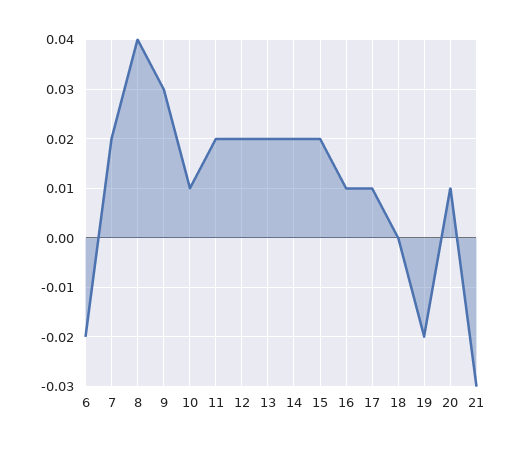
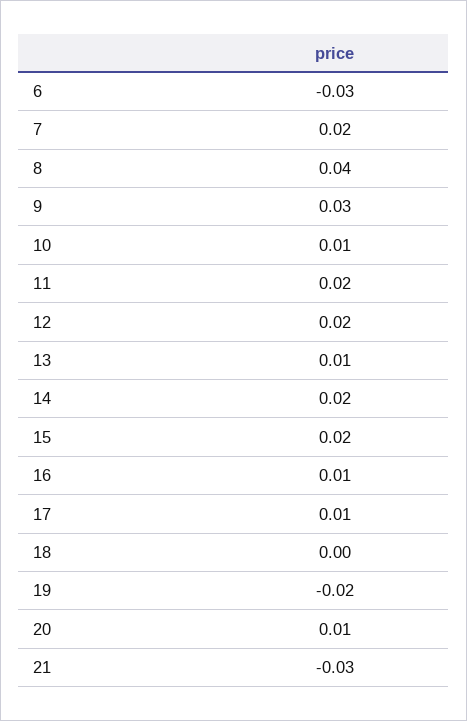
6: -0.02 -> -0.03
13: 0.02 -> 0.01

